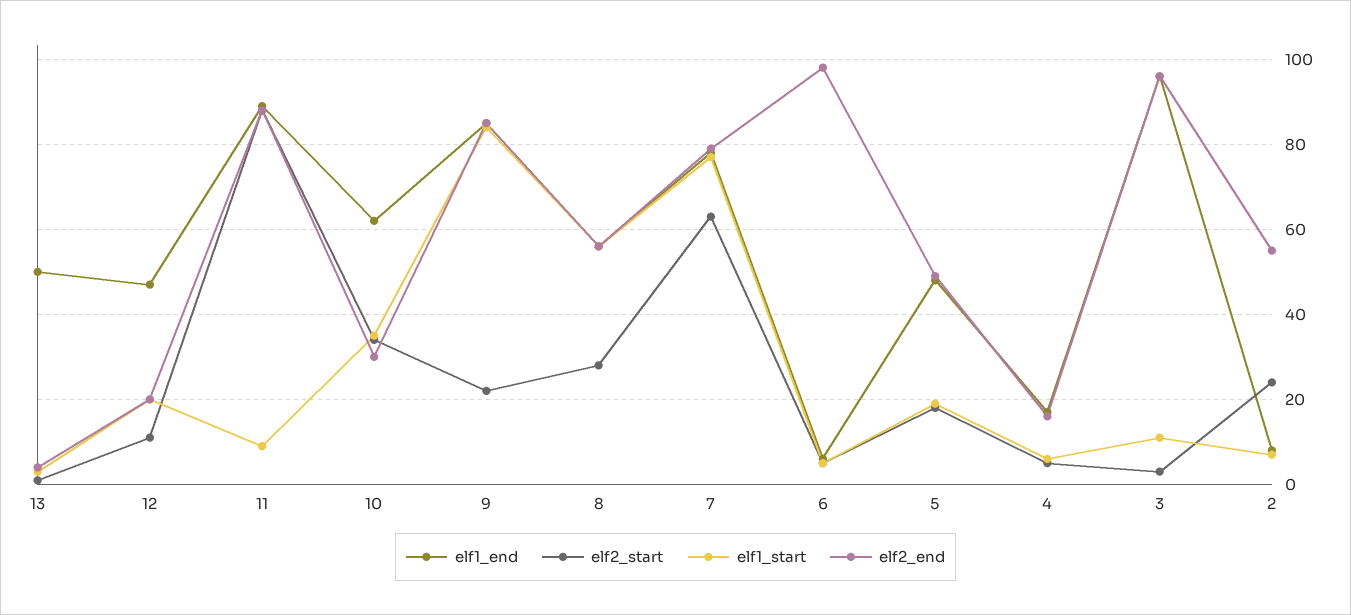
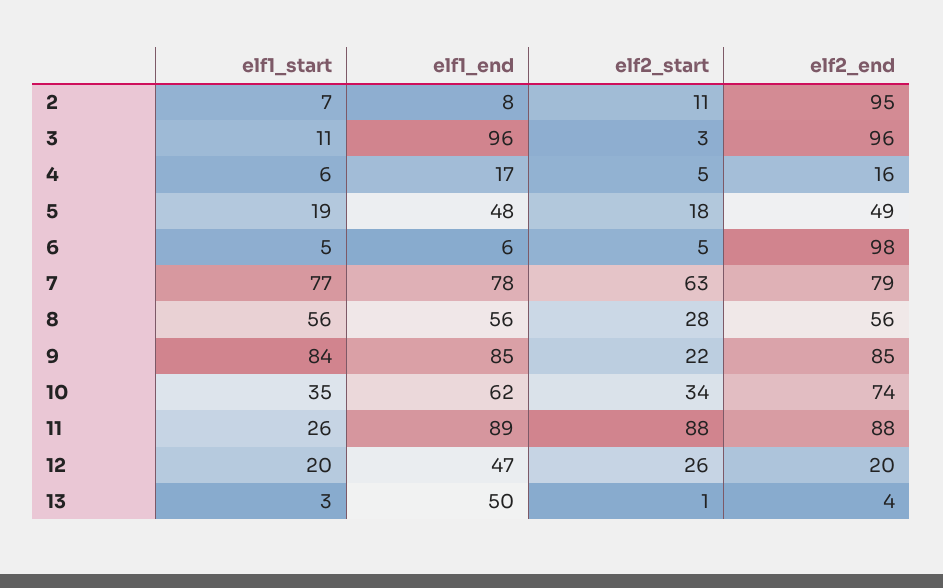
elf2_start, 12: 10 -> 26
elf1_start, 11: 10 -> 26
elf2_end, 10: 30 -> 74
elf2_start, 2: 25 -> 11
elf2_end, 2: 55 -> 95

